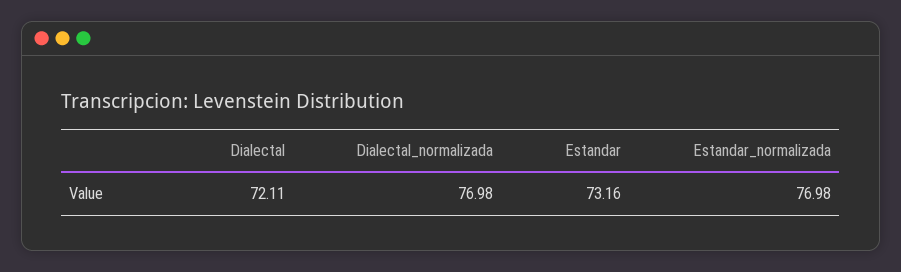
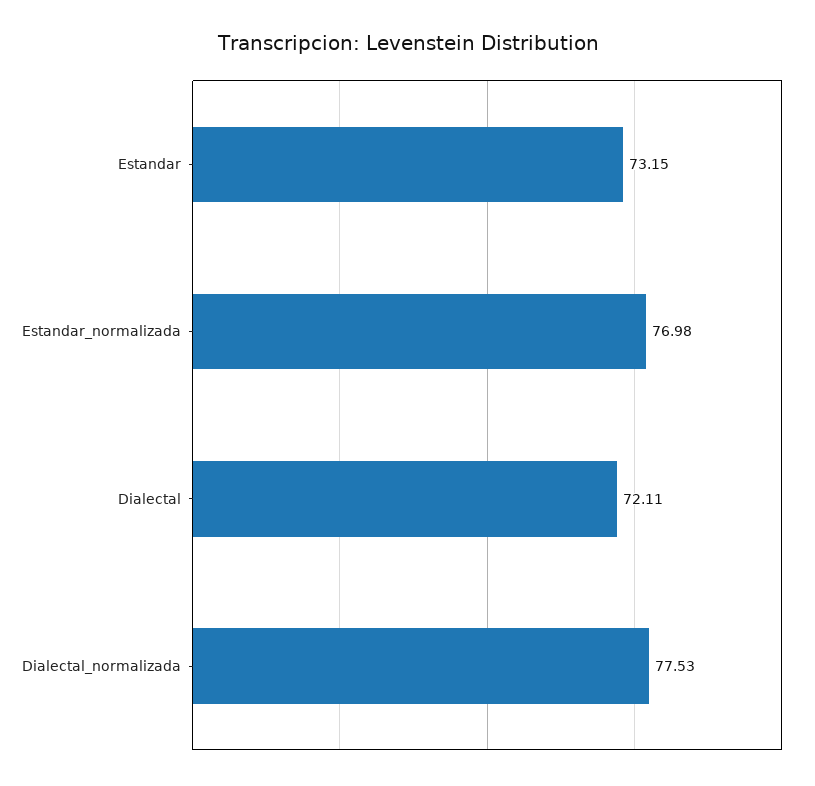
Dialectal_normalizada: 76.98 -> 77.53
Estandar: 73.16 -> 73.15

